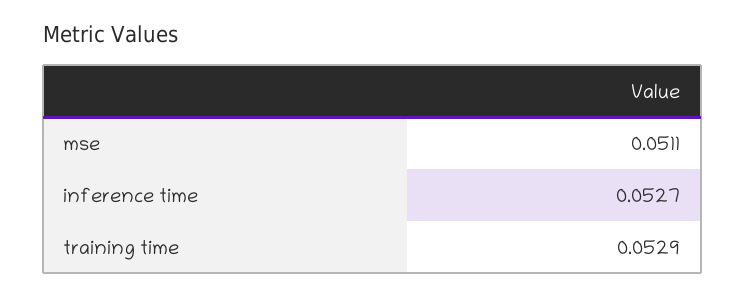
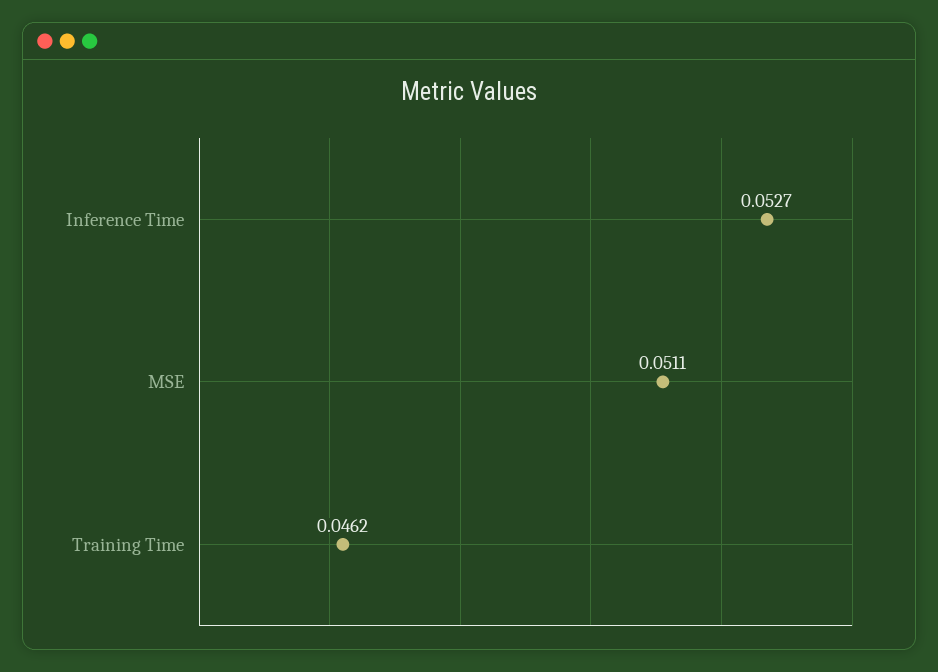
training time: 0.0529 -> 0.0462

